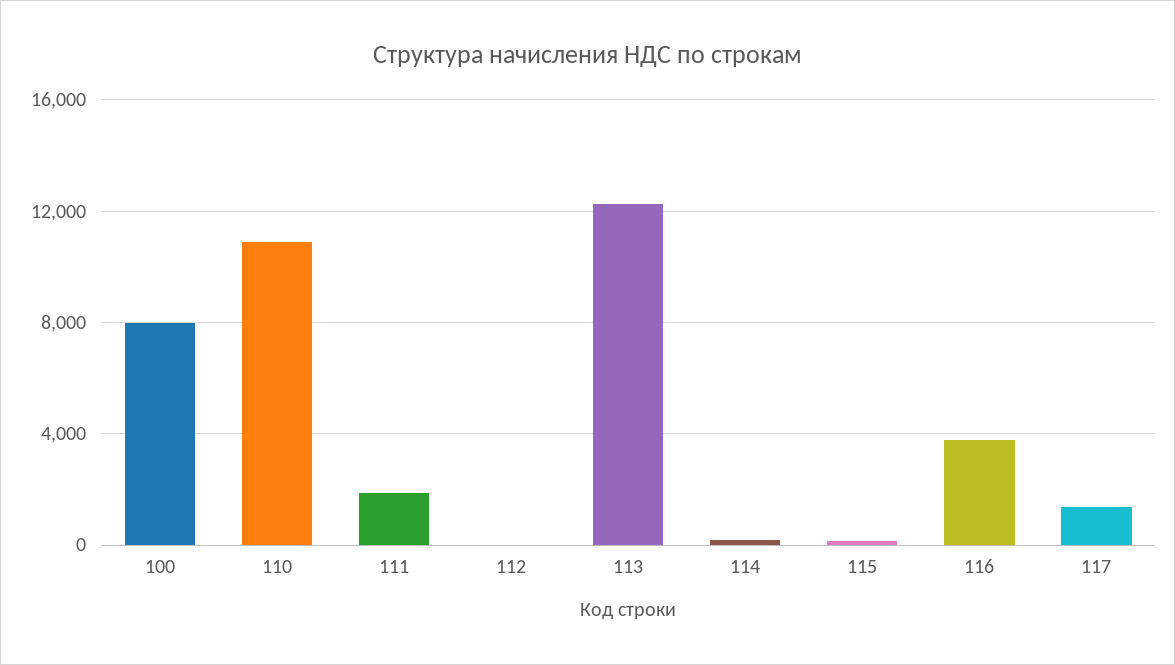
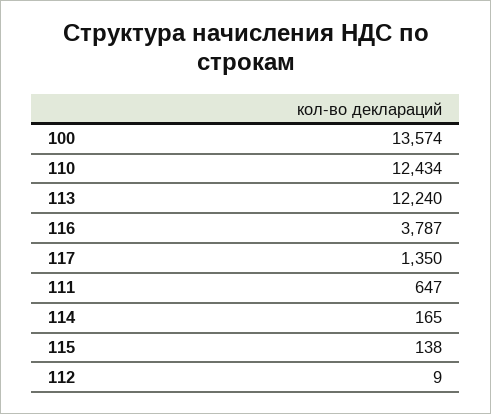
100: 8000 -> 13574
110: 11000 -> 12434
111: 2000 -> 647

